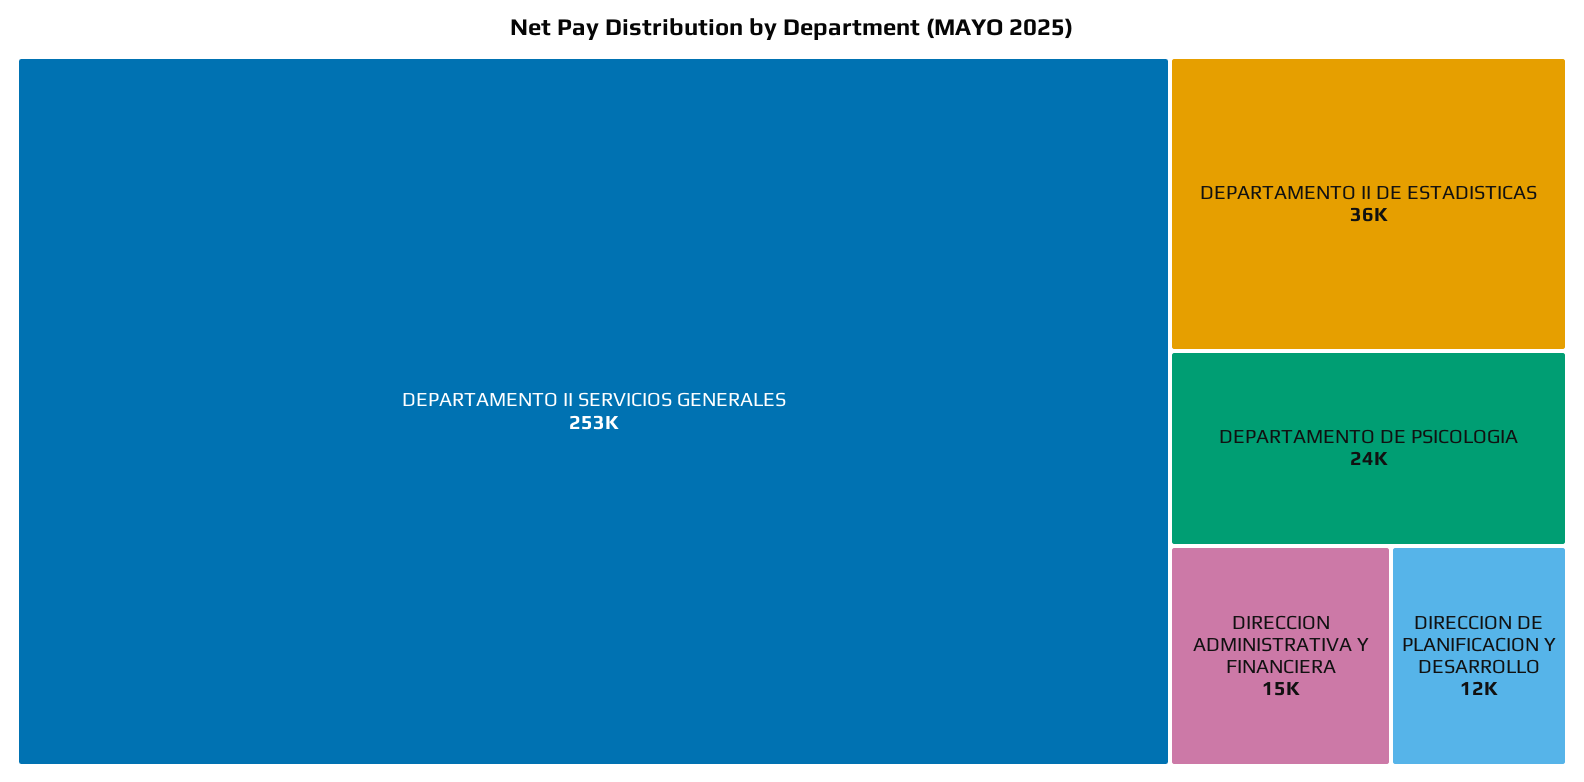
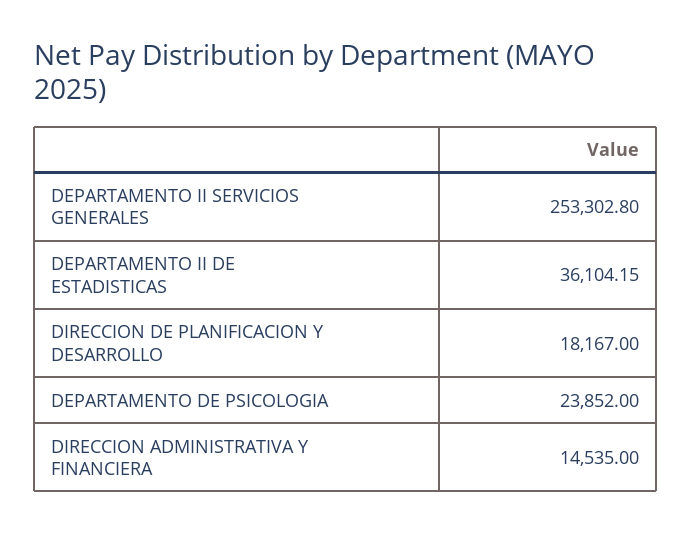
DIRECCION DE PLANIFICACION Y DESARROLLO: 12000 -> 18167

